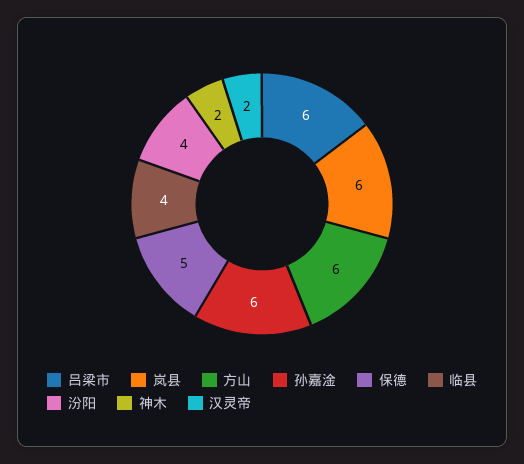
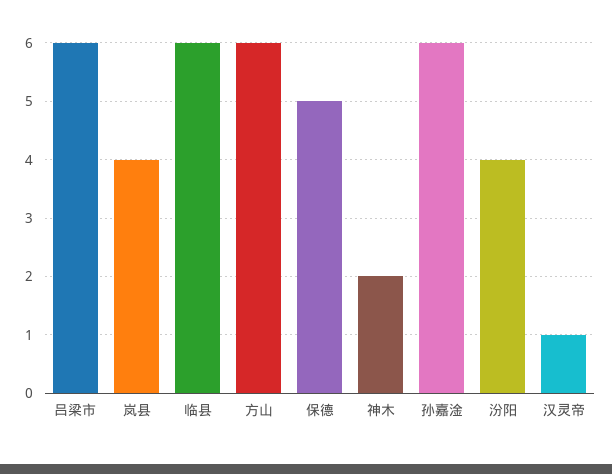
岚县: 6 -> 4
临县: 4 -> 6
汉灵帝: 2 -> 1

